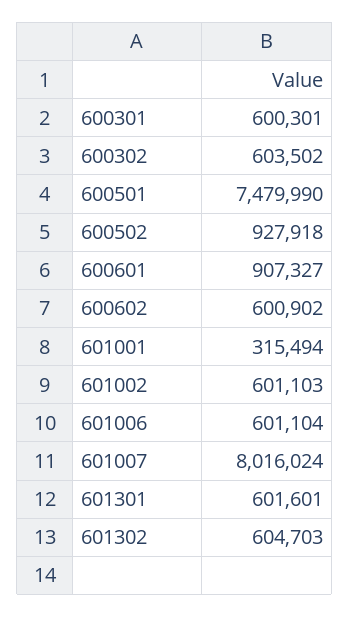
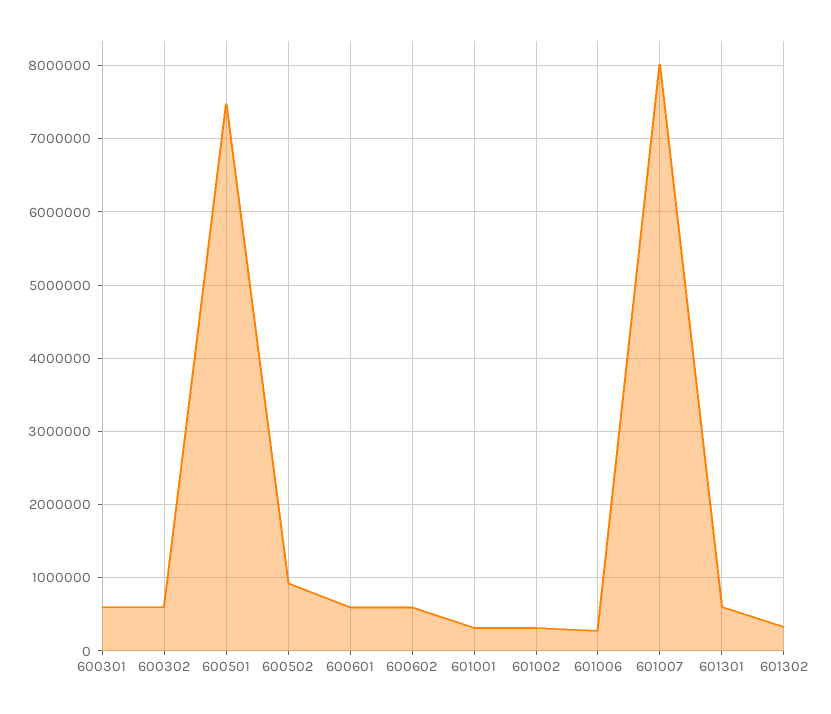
600601: 907327 -> 600000
601002: 601103 -> 300000
601006: 601104 -> 300000
601302: 604703 -> 300000

